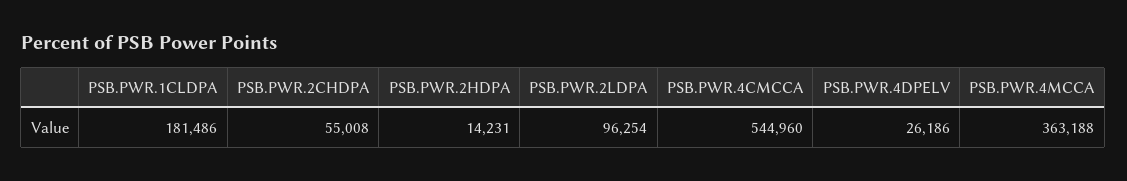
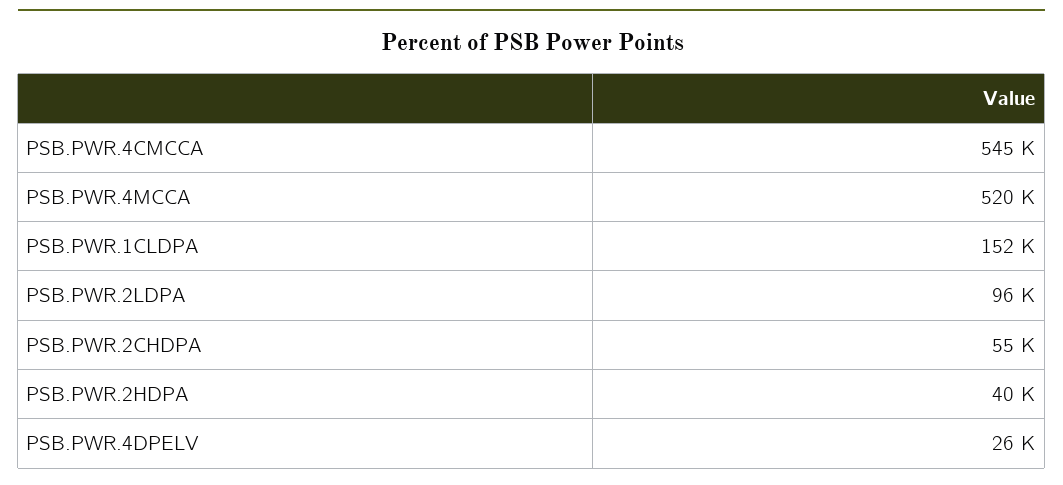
PSB.PWR.1CLDPA: 181486 -> 152000
PSB.PWR.2HDPA: 14231 -> 40000
PSB.PWR.4MCCA: 363188 -> 520000

